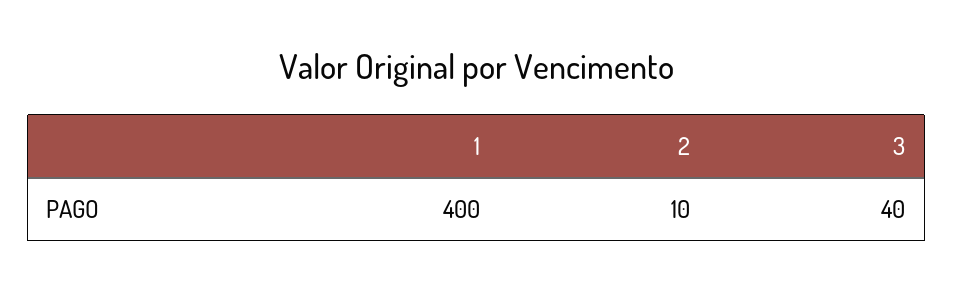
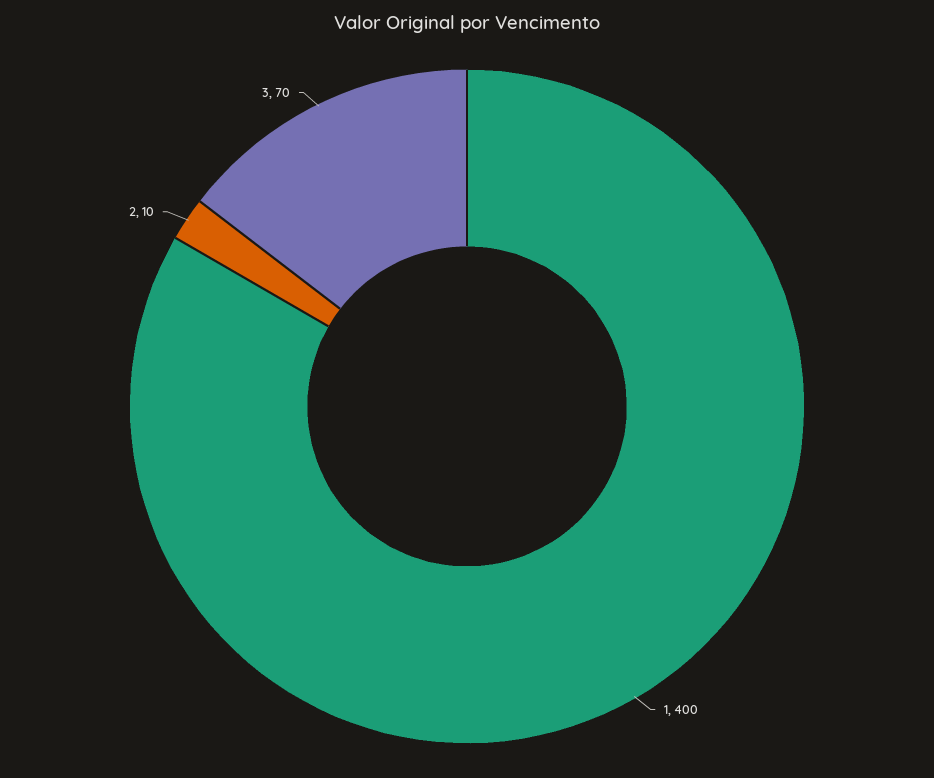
3: 40 -> 70

